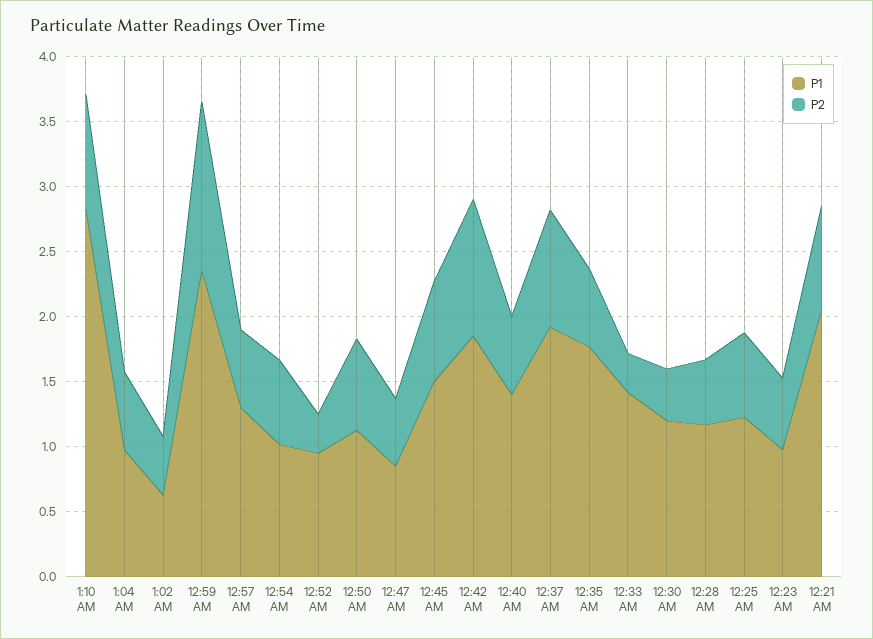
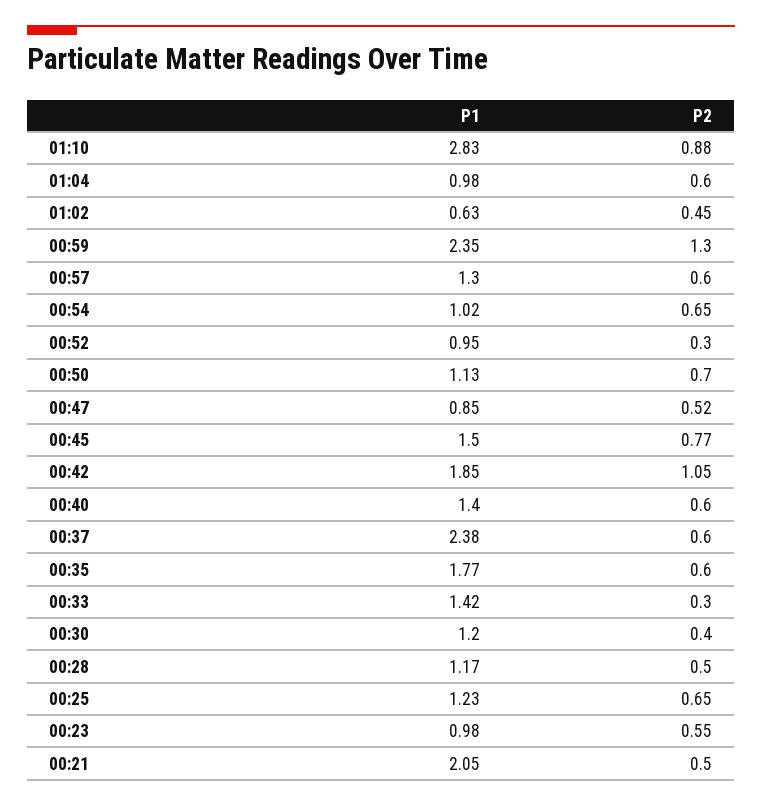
P1, 12:37 AM: 1.9 -> 2.38
P2, 12:37 AM: 0.9 -> 0.6
P2, 12:21 AM: 0.8 -> 0.5

